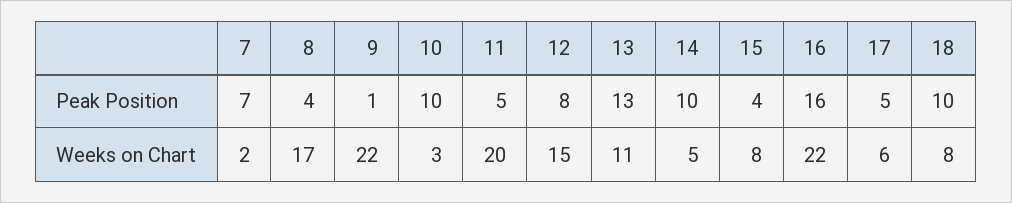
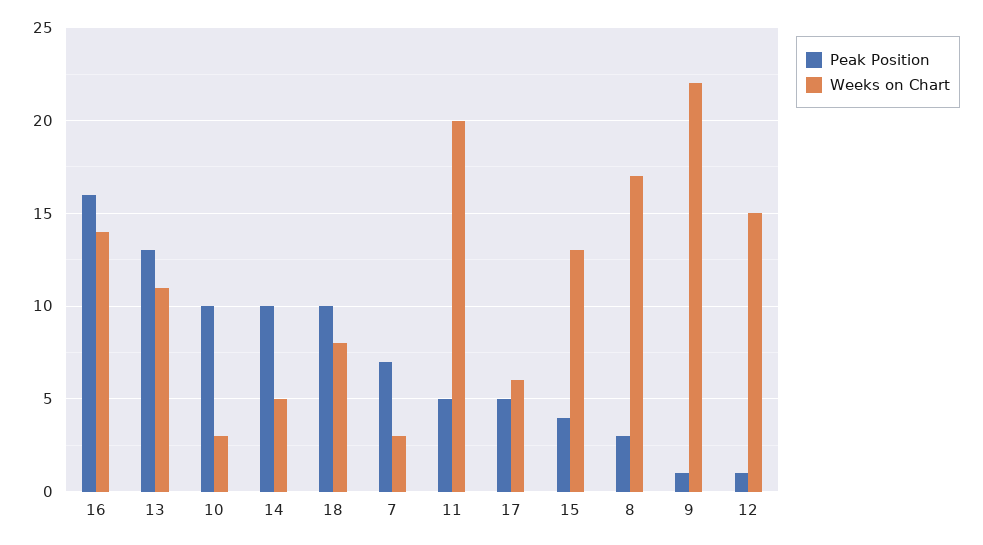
Peak Position, 8: 4 -> 3
Peak Position, 12: 8 -> 1
Weeks on Chart, 7: 2 -> 3
Weeks on Chart, 15: 8 -> 13
Weeks on Chart, 16: 22 -> 14

